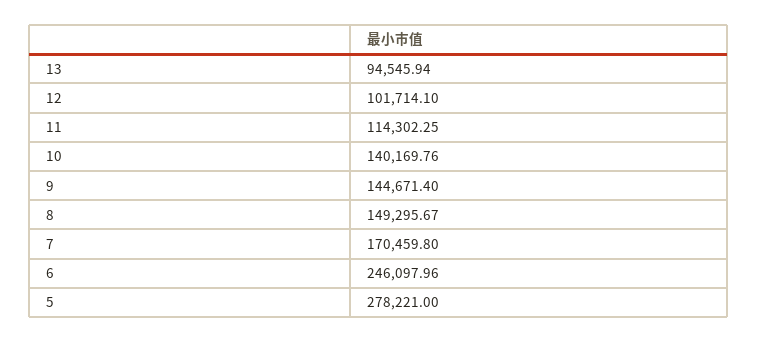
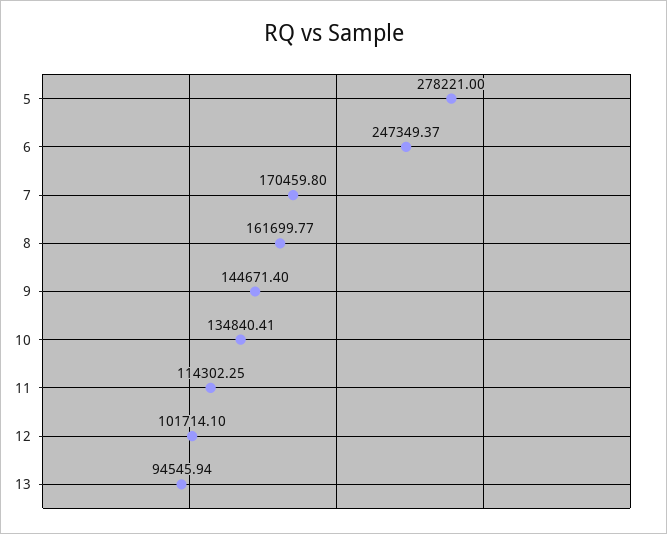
10: 140169.76 -> 134840.41
8: 149295.67 -> 161699.77
6: 246097.96 -> 247349.37

